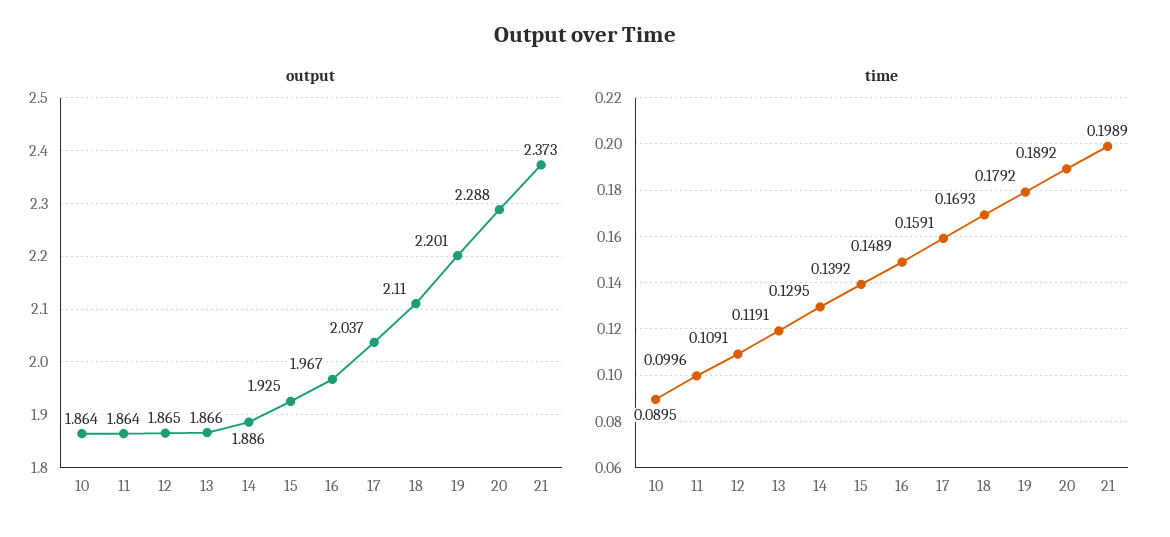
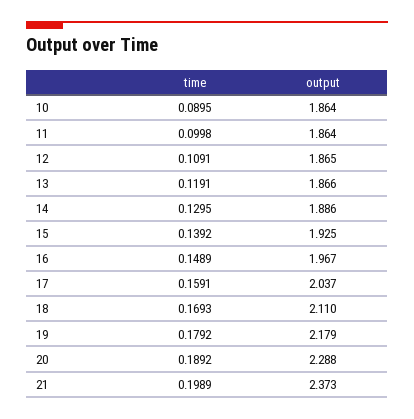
output, 19: 2.201 -> 2.179
time, 11: 0.0996 -> 0.0998

